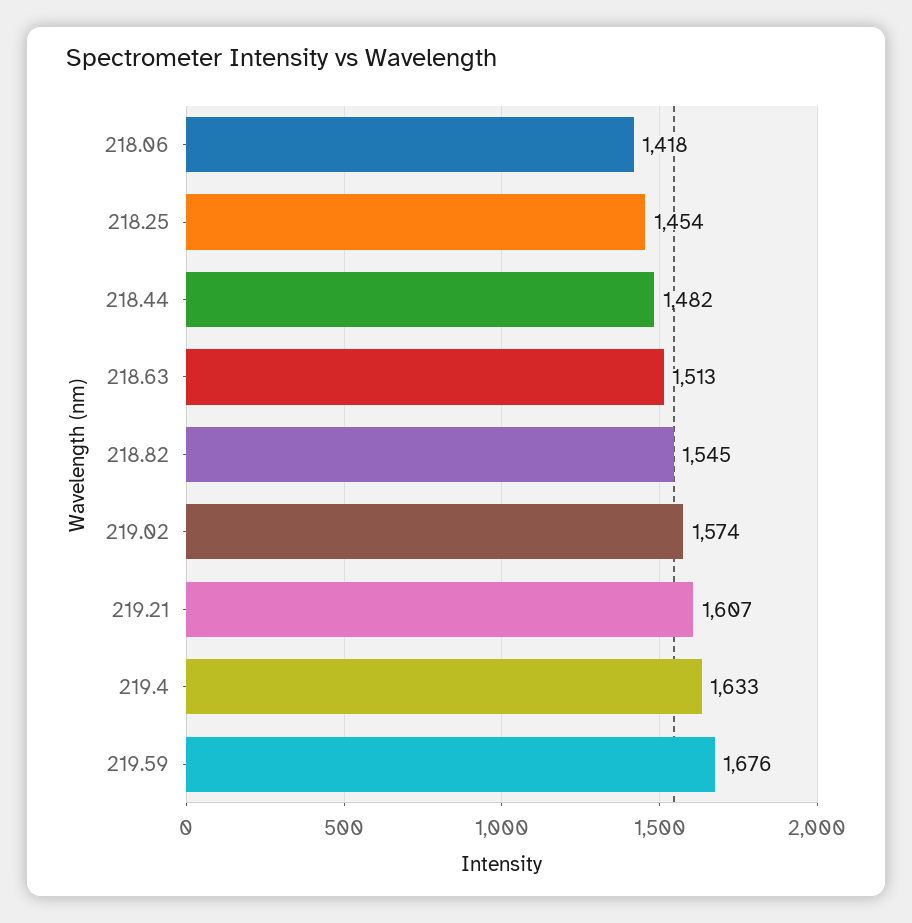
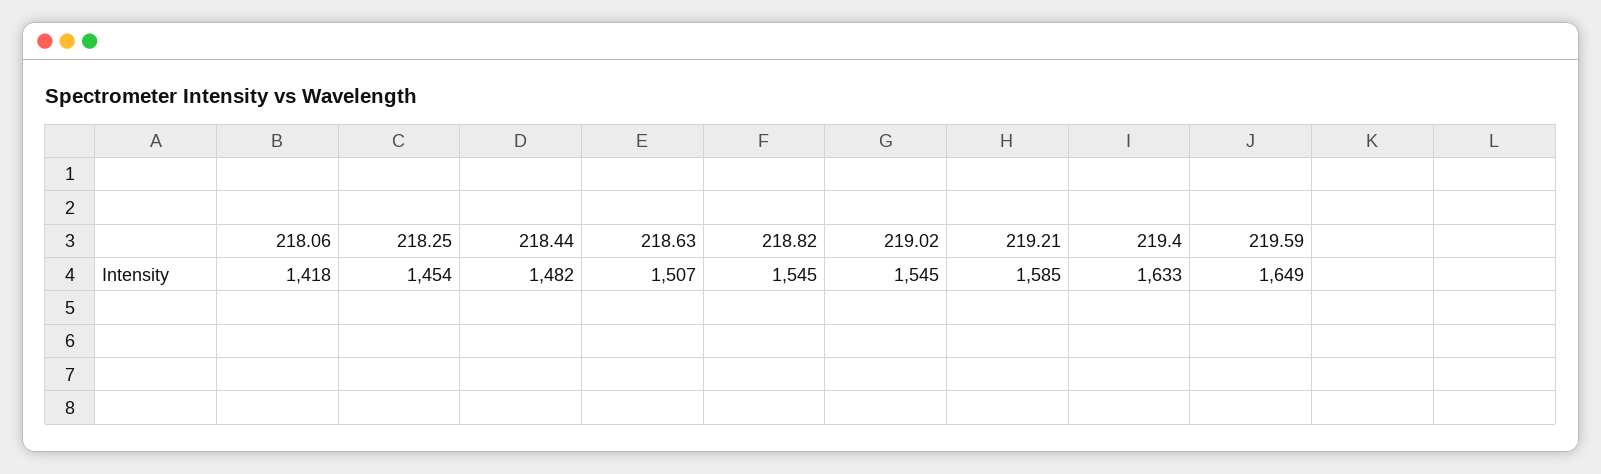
218.63: 1513 -> 1507
219.02: 1574 -> 1545
219.21: 1607 -> 1585
219.59: 1676 -> 1649

